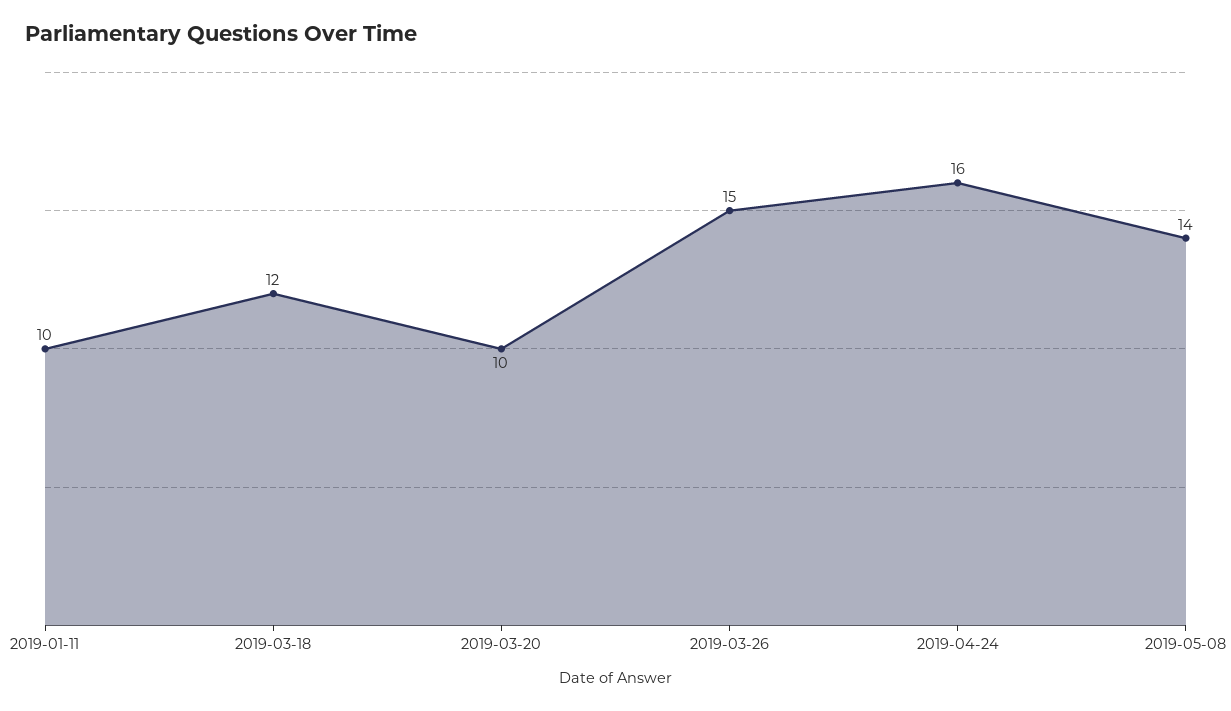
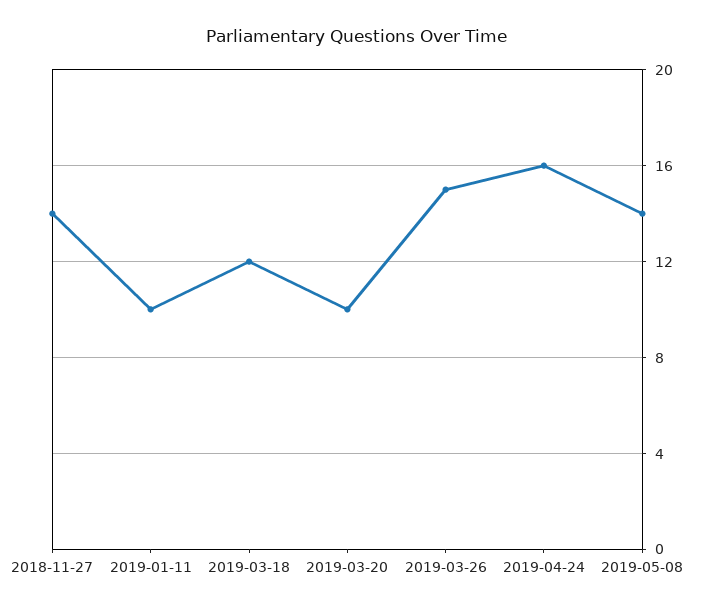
2018-11-27: none -> 14

